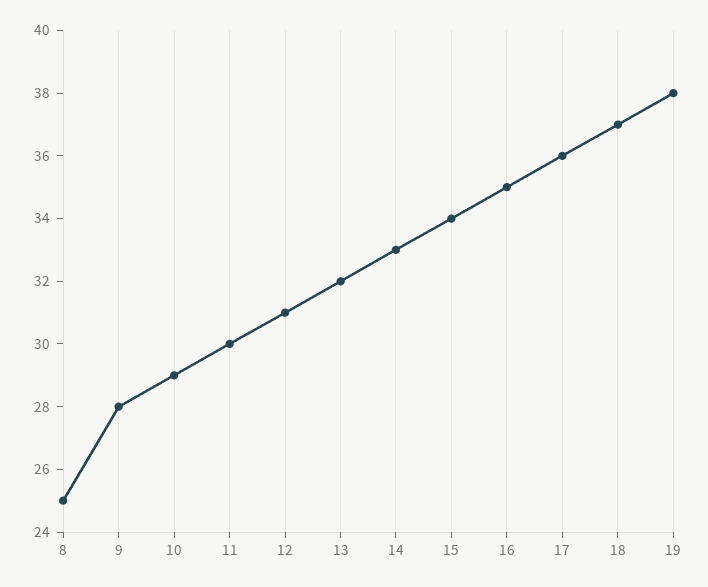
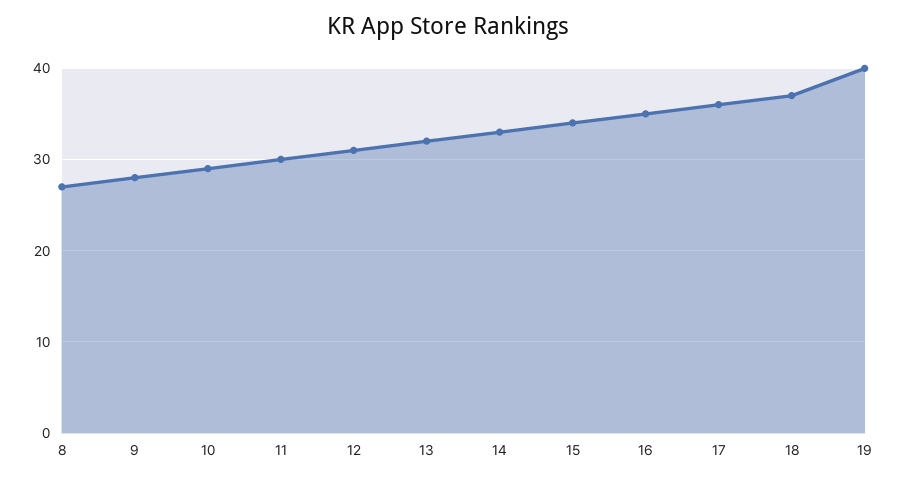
8: 25 -> 27
19: 38 -> 40

